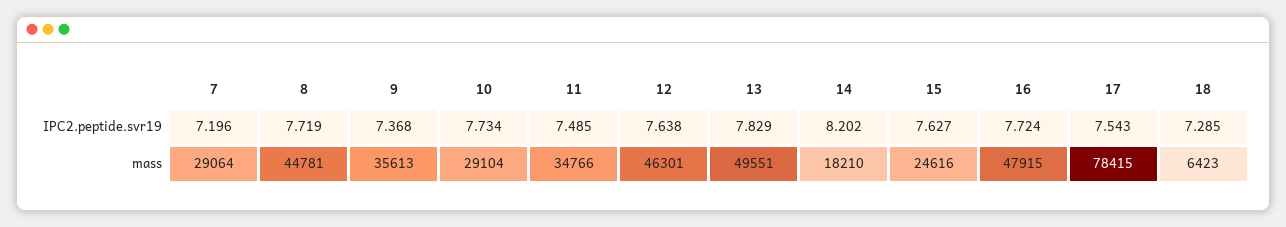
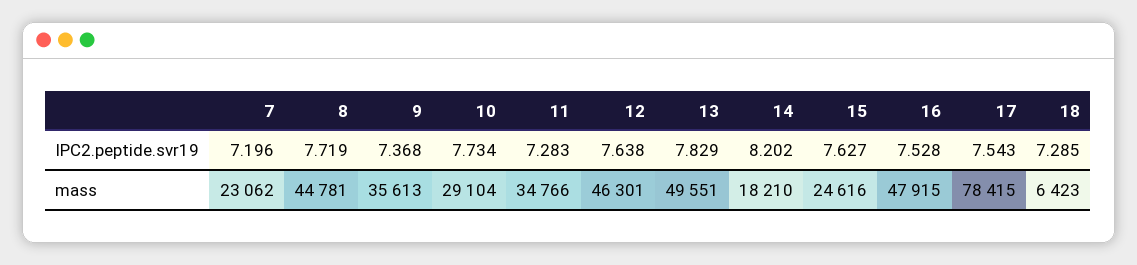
11, IPC2.peptide.svr19: 7.485 -> 7.283
16, IPC2.peptide.svr19: 7.724 -> 7.528
7, mass: 29064 -> 23062

